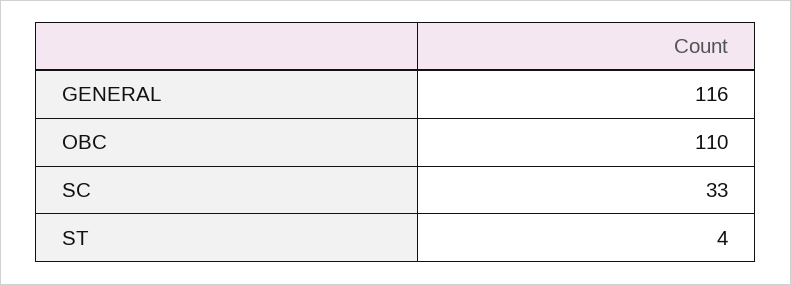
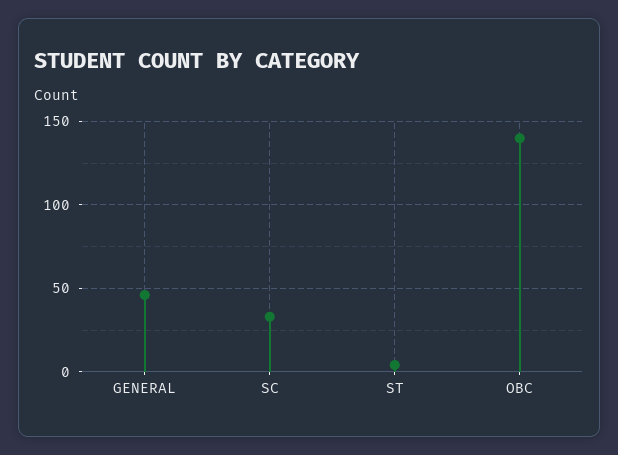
GENERAL: 116 -> 45
OBC: 110 -> 140

